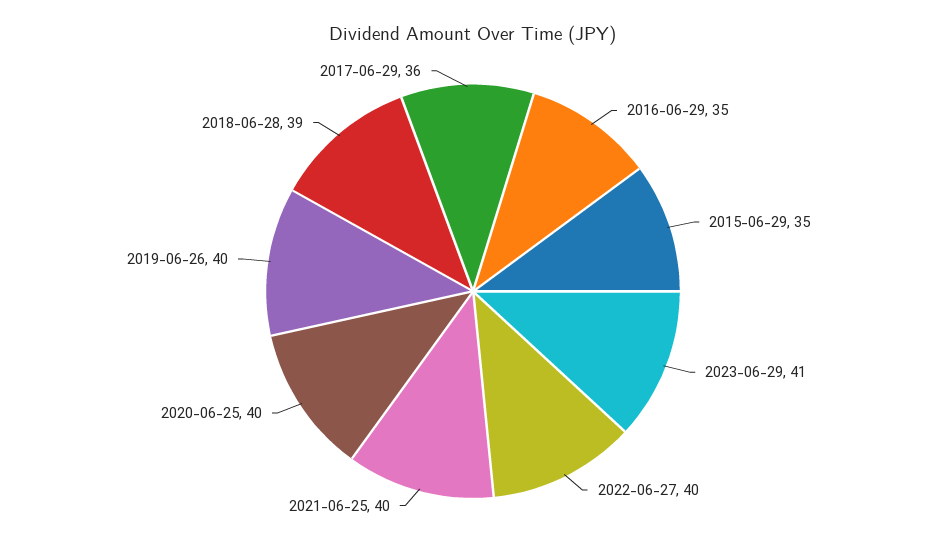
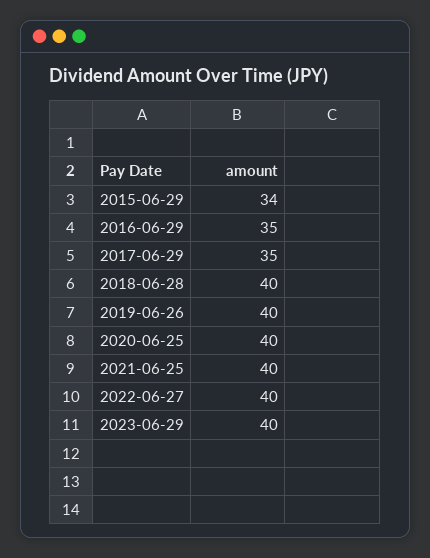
2015-06-29: 35 -> 34
2023-06-29: 41 -> 40
2018-06-28: 39 -> 40
2017-06-29: 36 -> 35

